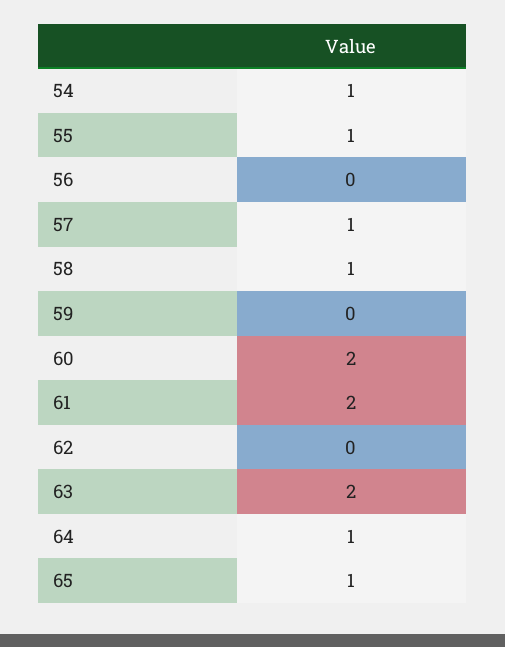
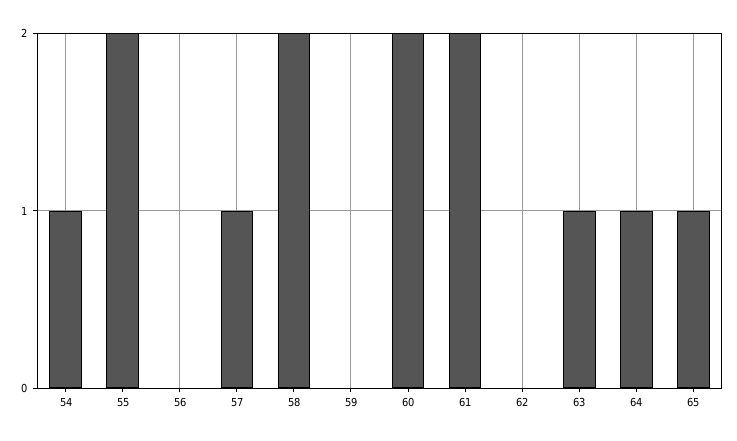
55: 1 -> 2
58: 1 -> 2
63: 2 -> 1

